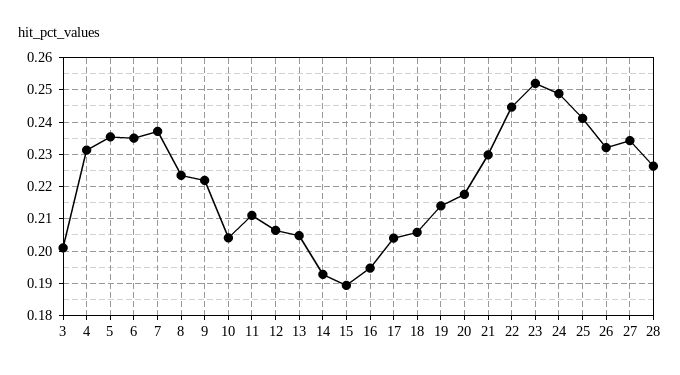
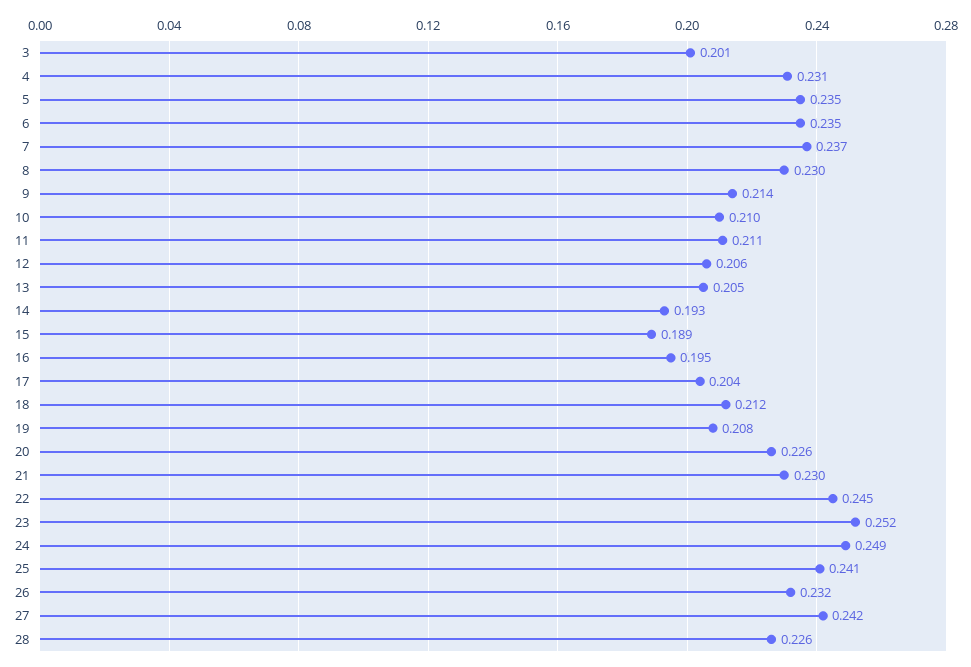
8: 0.224 -> 0.23
9: 0.222 -> 0.214
10: 0.204 -> 0.21
18: 0.206 -> 0.212
19: 0.214 -> 0.208
20: 0.218 -> 0.226
27: 0.234 -> 0.242

